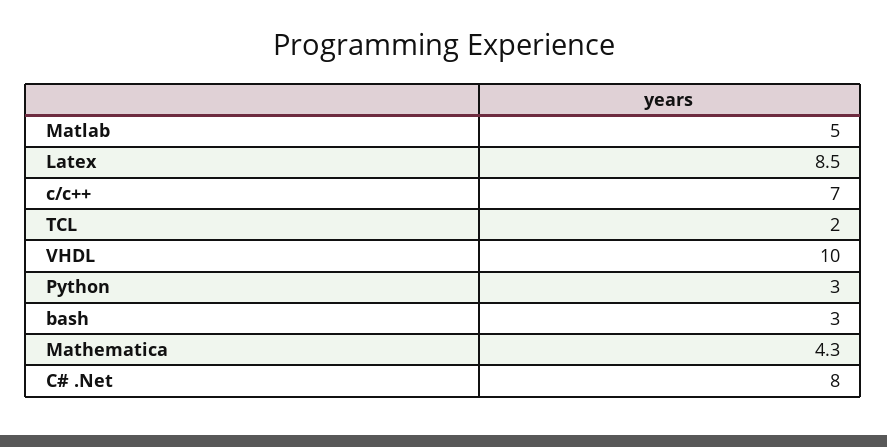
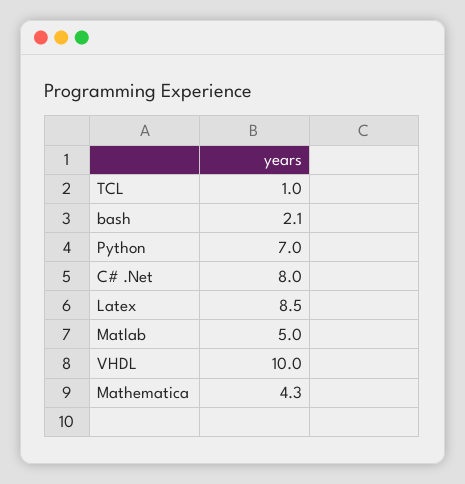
c/c++: 7 -> none
TCL: 2 -> 1
Python: 3 -> 7
bash: 3 -> 2.1

